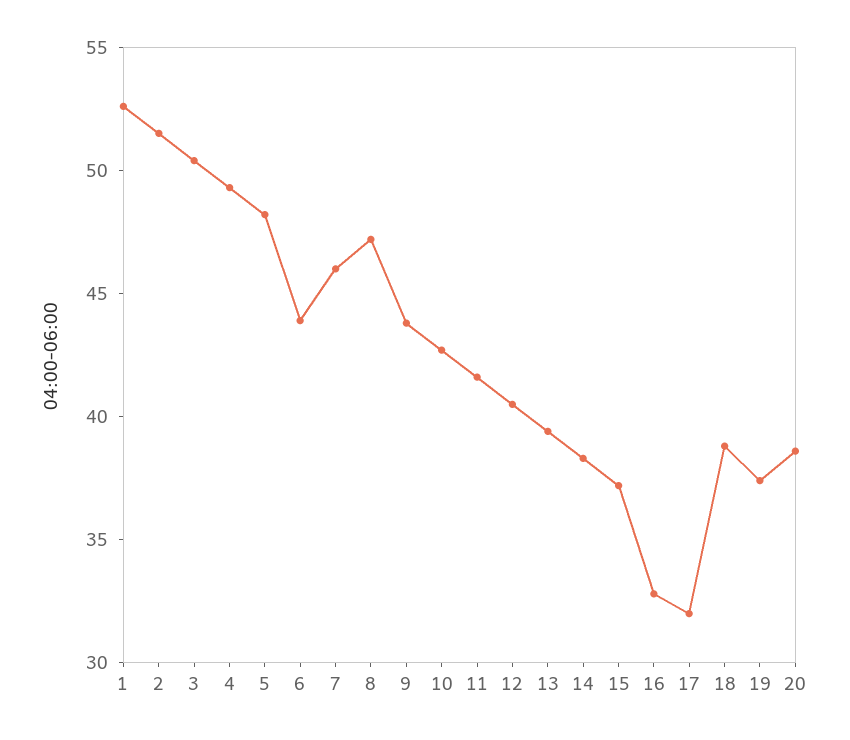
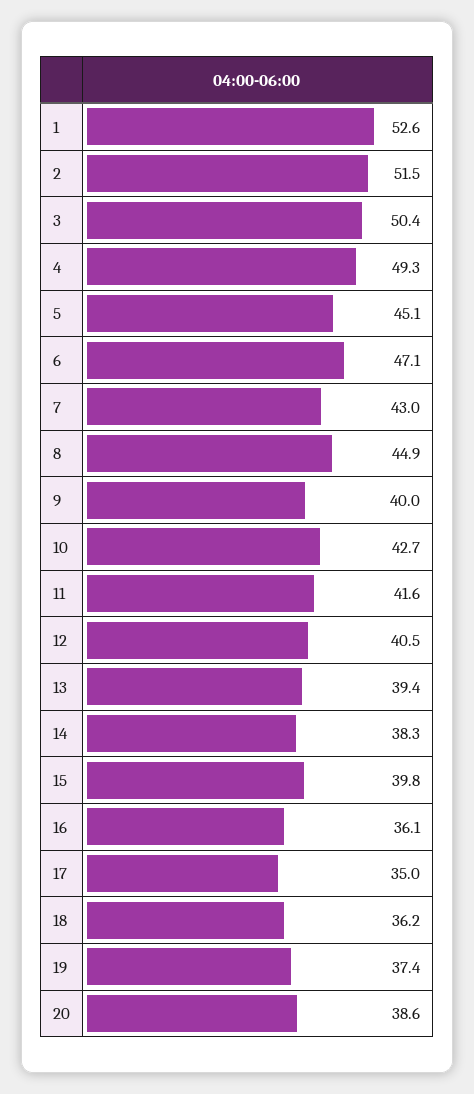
5: 48 -> 45.1
6: 44 -> 47.1
7: 46 -> 43
8: 47 -> 44.9
9: 44 -> 40
15: 37 -> 39.8
16: 33 -> 36.1
17: 32 -> 35
18: 39 -> 36.2

